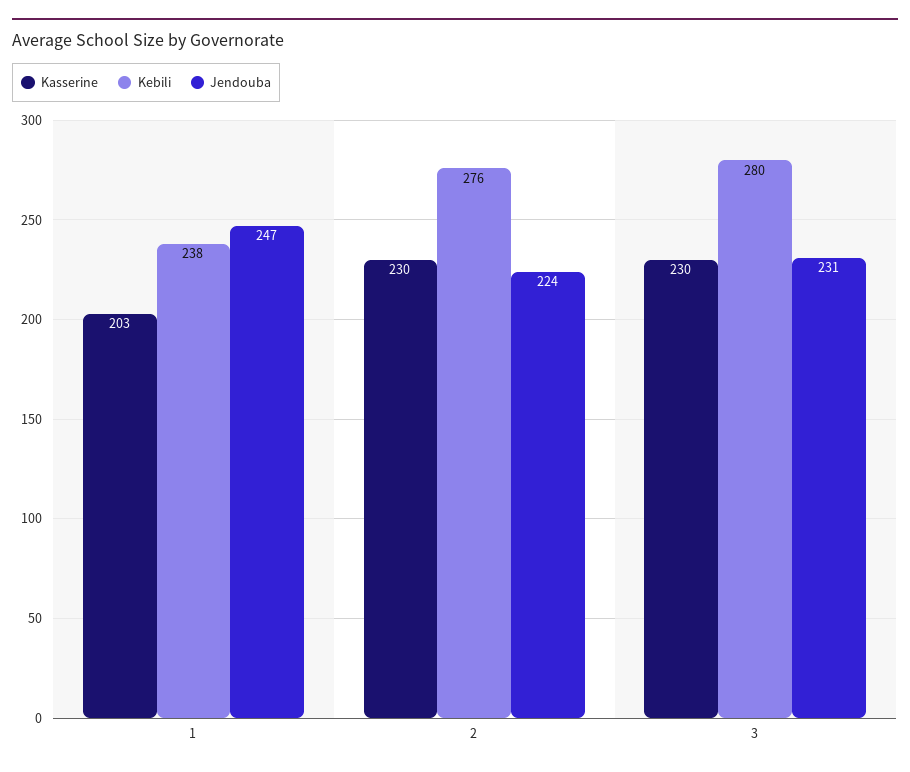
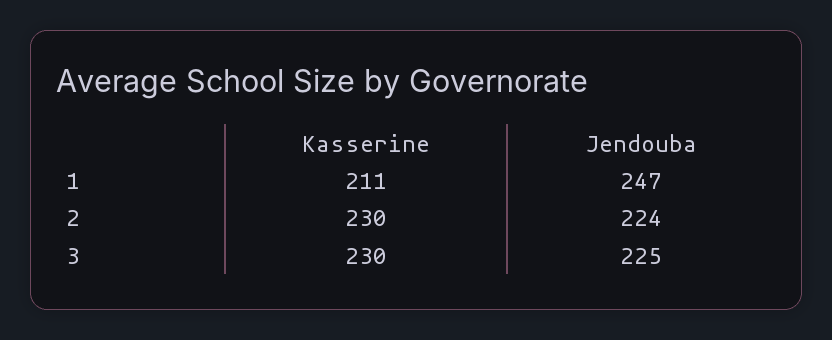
Kasserine, 1: 203 -> 211
Kebili, 1: 238 -> none
Kebili, 2: 276 -> none
Kebili, 3: 280 -> none
Jendouba, 3: 231 -> 225

